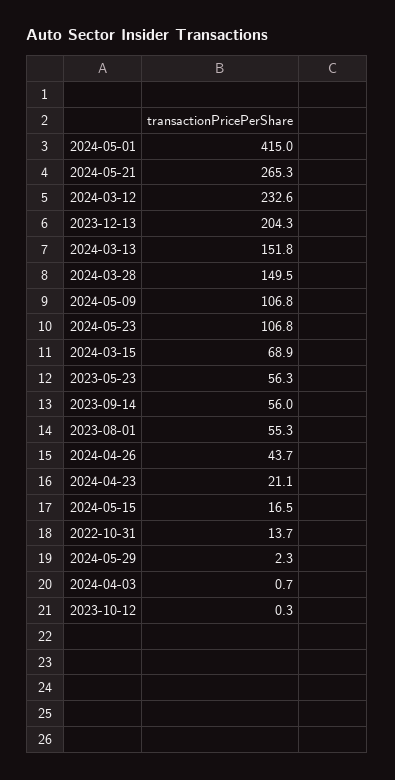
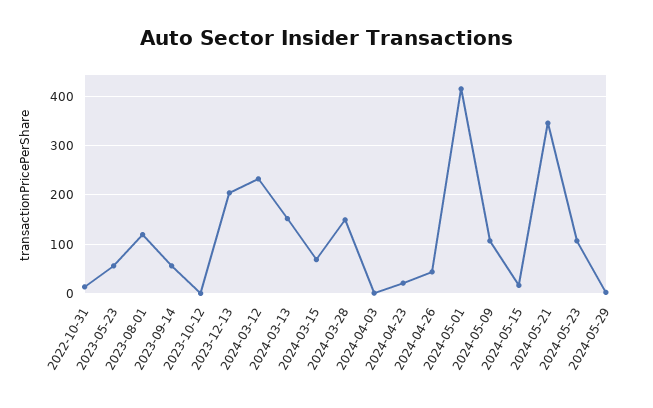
2024-05-21: 265.3 -> 340
2023-08-01: 55.3 -> 120

